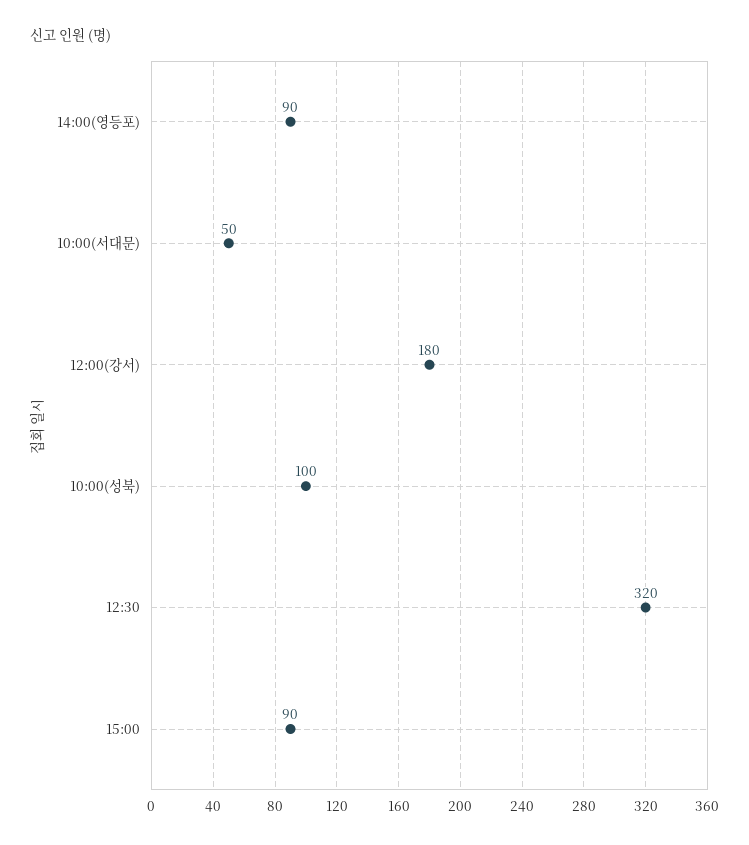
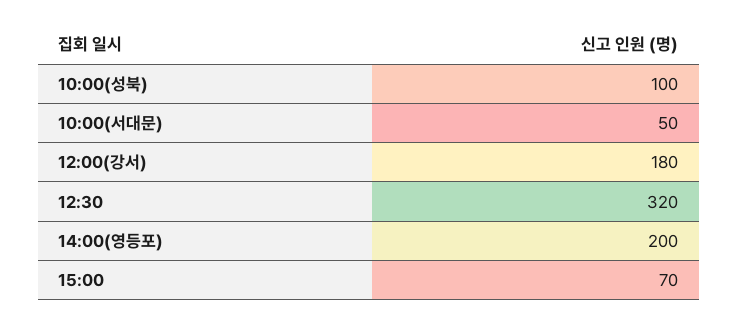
14:00(영등포): 90 -> 200
15:00: 90 -> 70

